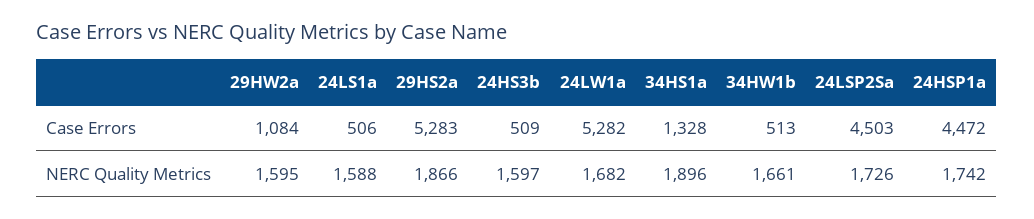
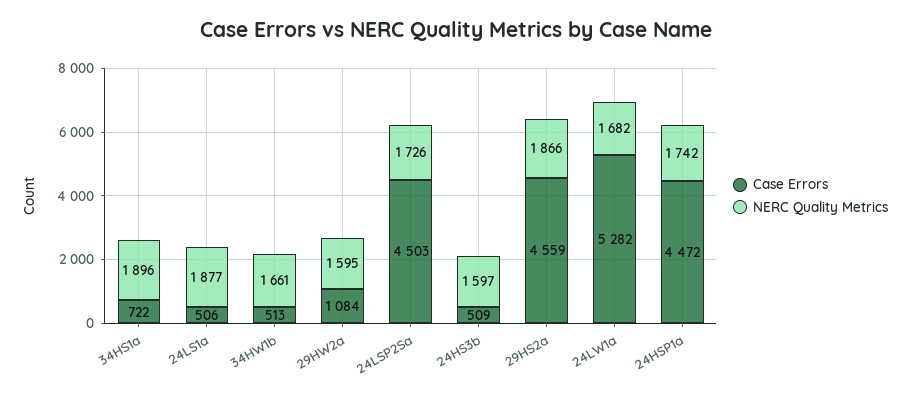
Case Errors, 29HS2a: 5283 -> 4559
Case Errors, 34HS1a: 1328 -> 722
NERC Quality Metrics, 24LS1a: 1588 -> 1877

